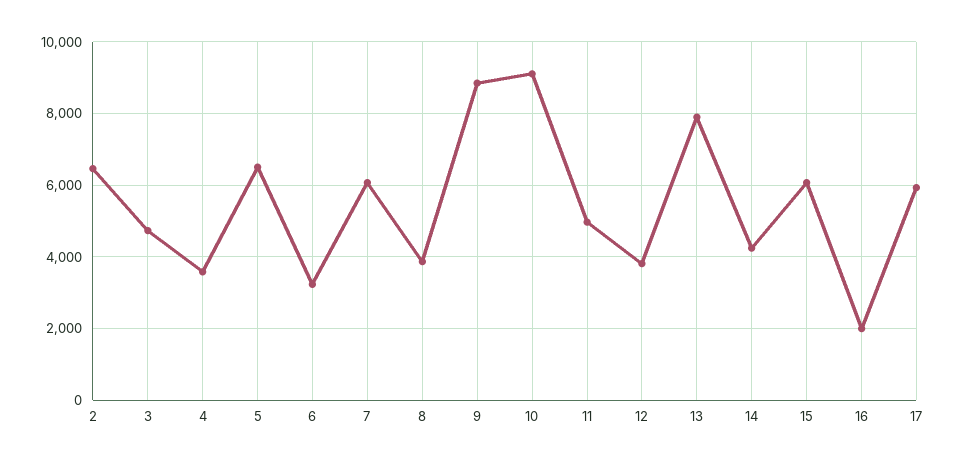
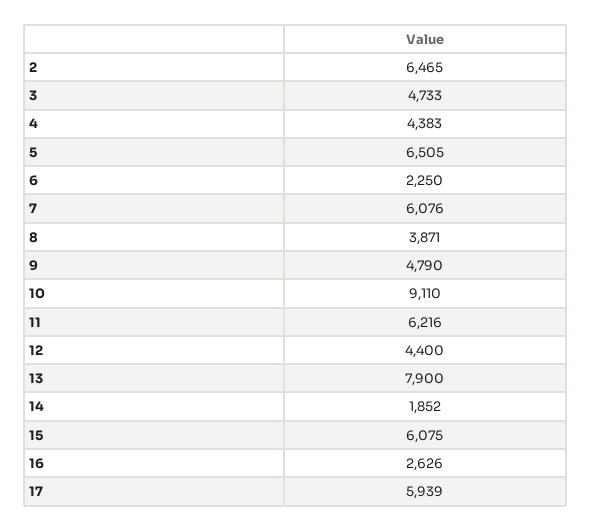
4: 3600 -> 4383
6: 3200 -> 2250
9: 8800 -> 4790
11: 5000 -> 6216
12: 3800 -> 4400
14: 4200 -> 1852
16: 2000 -> 2626

